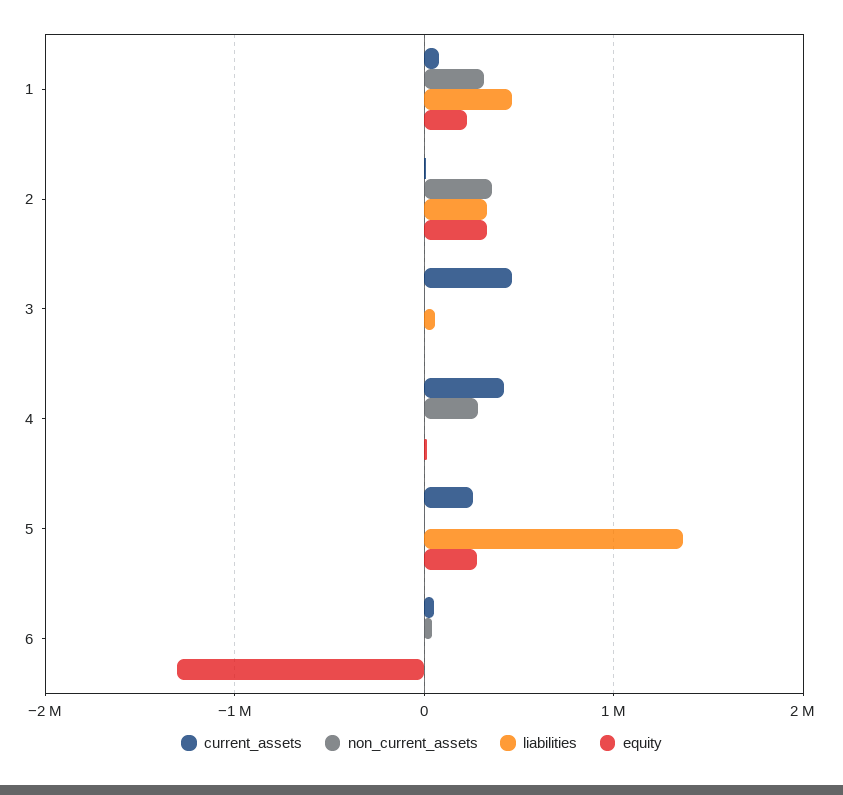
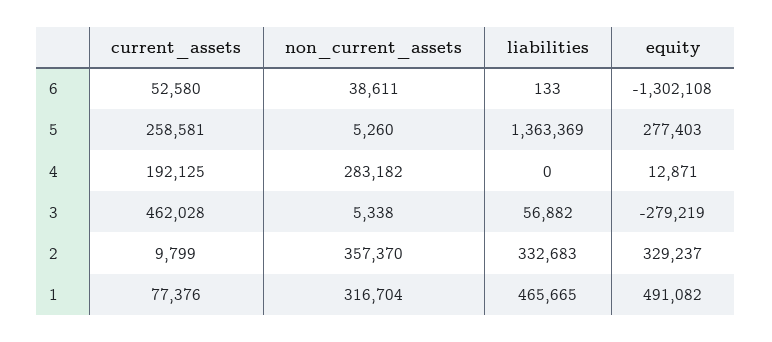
equity, 1: 200000 -> 491082
equity, 3: 0 -> -279219
current_assets, 4: 400000 -> 192125

